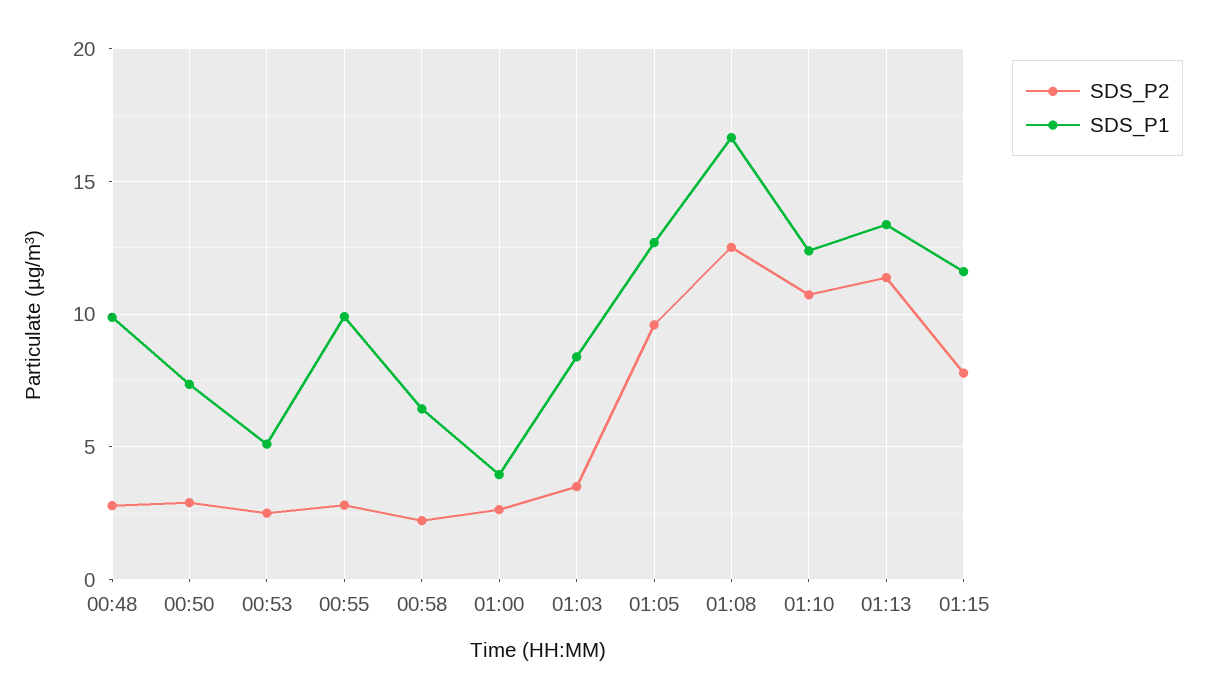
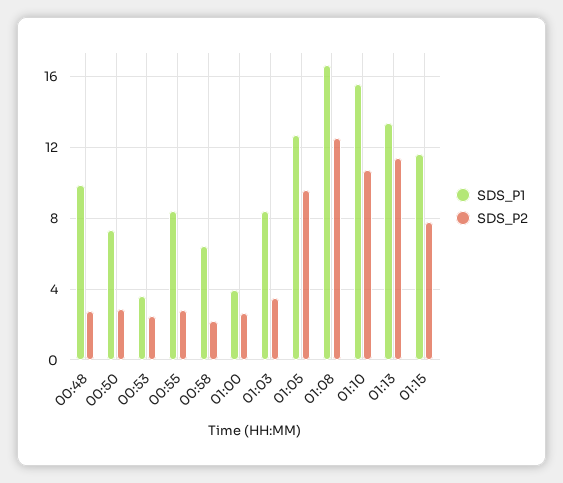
SDS_P1, 00:53: 5 -> 3.5
SDS_P1, 00:55: 10 -> 8.5
SDS_P1, 01:10: 12.5 -> 15.5

